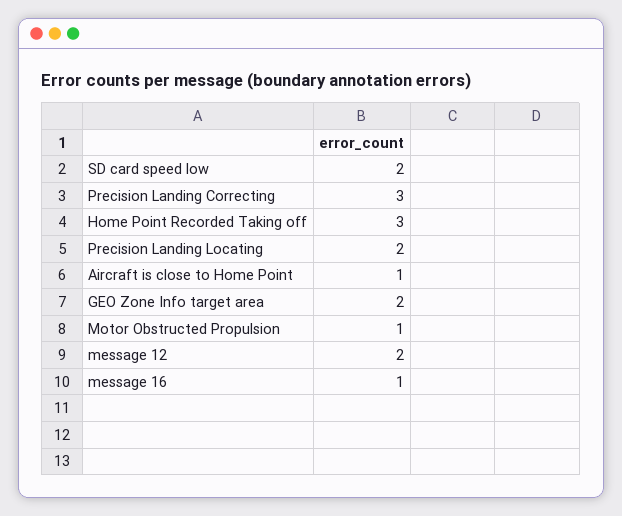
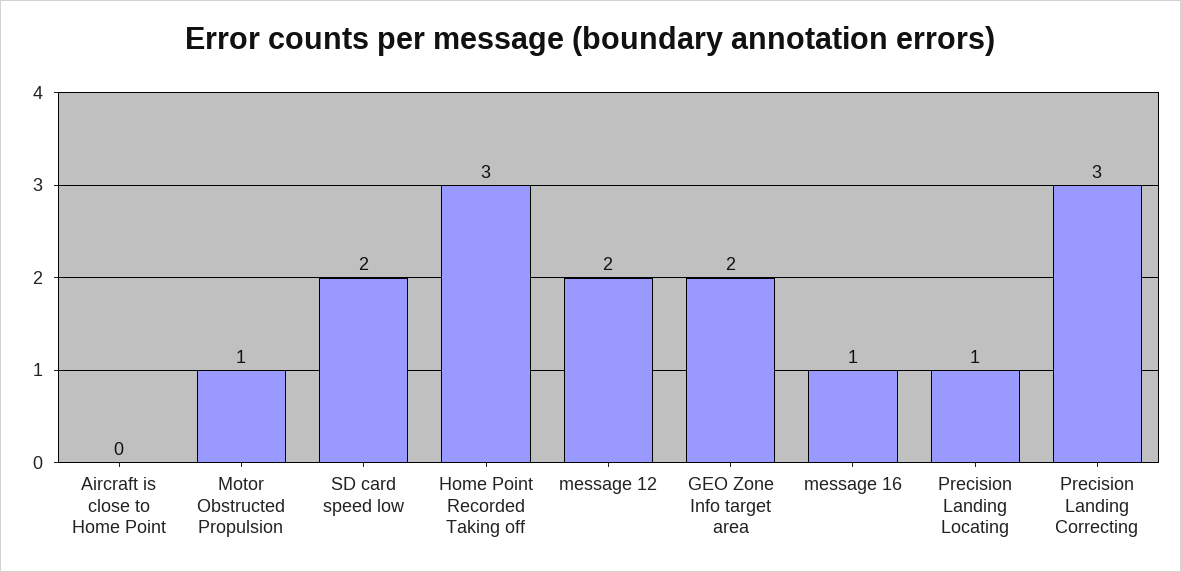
Precision Landing Locating: 2 -> 1
Aircraft is close to Home Point: 1 -> 0

